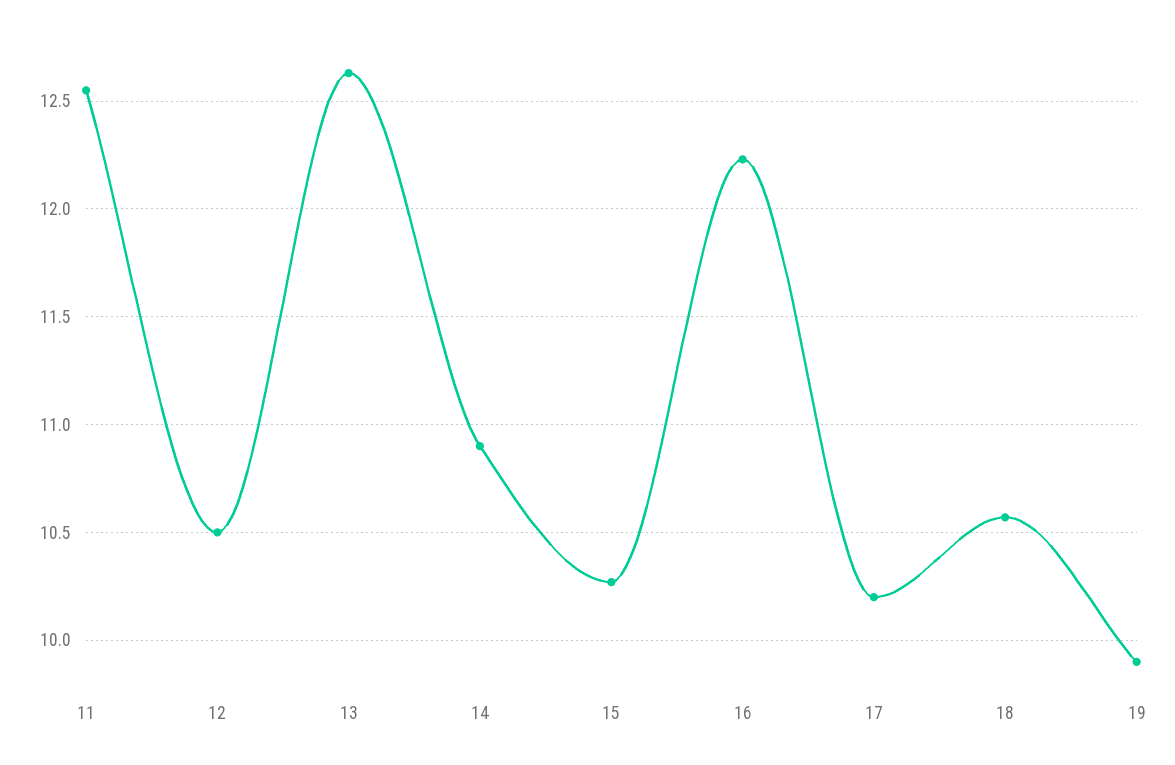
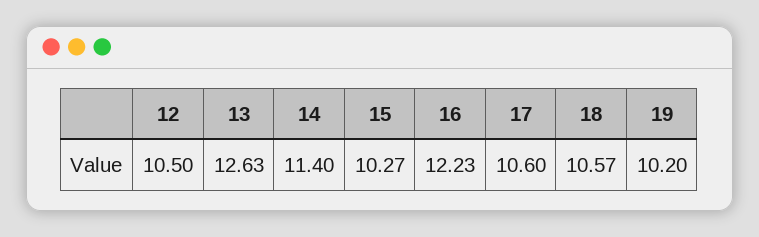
11: 12.55 -> none
14: 10.9 -> 11.4
17: 10.2 -> 10.6
19: 9.9 -> 10.2

